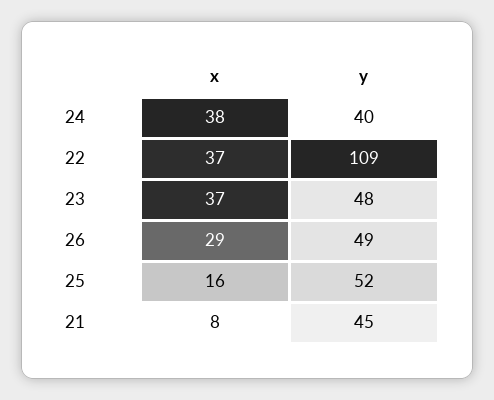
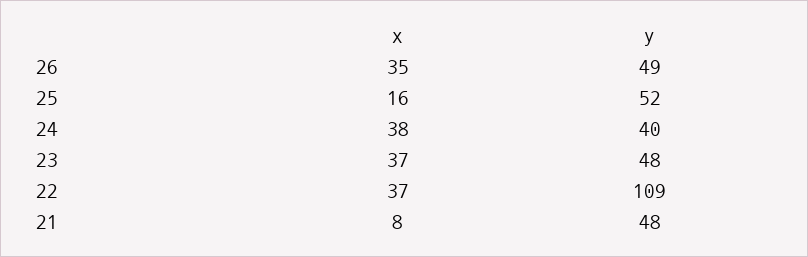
x, 26: 29 -> 35
y, 21: 45 -> 48

